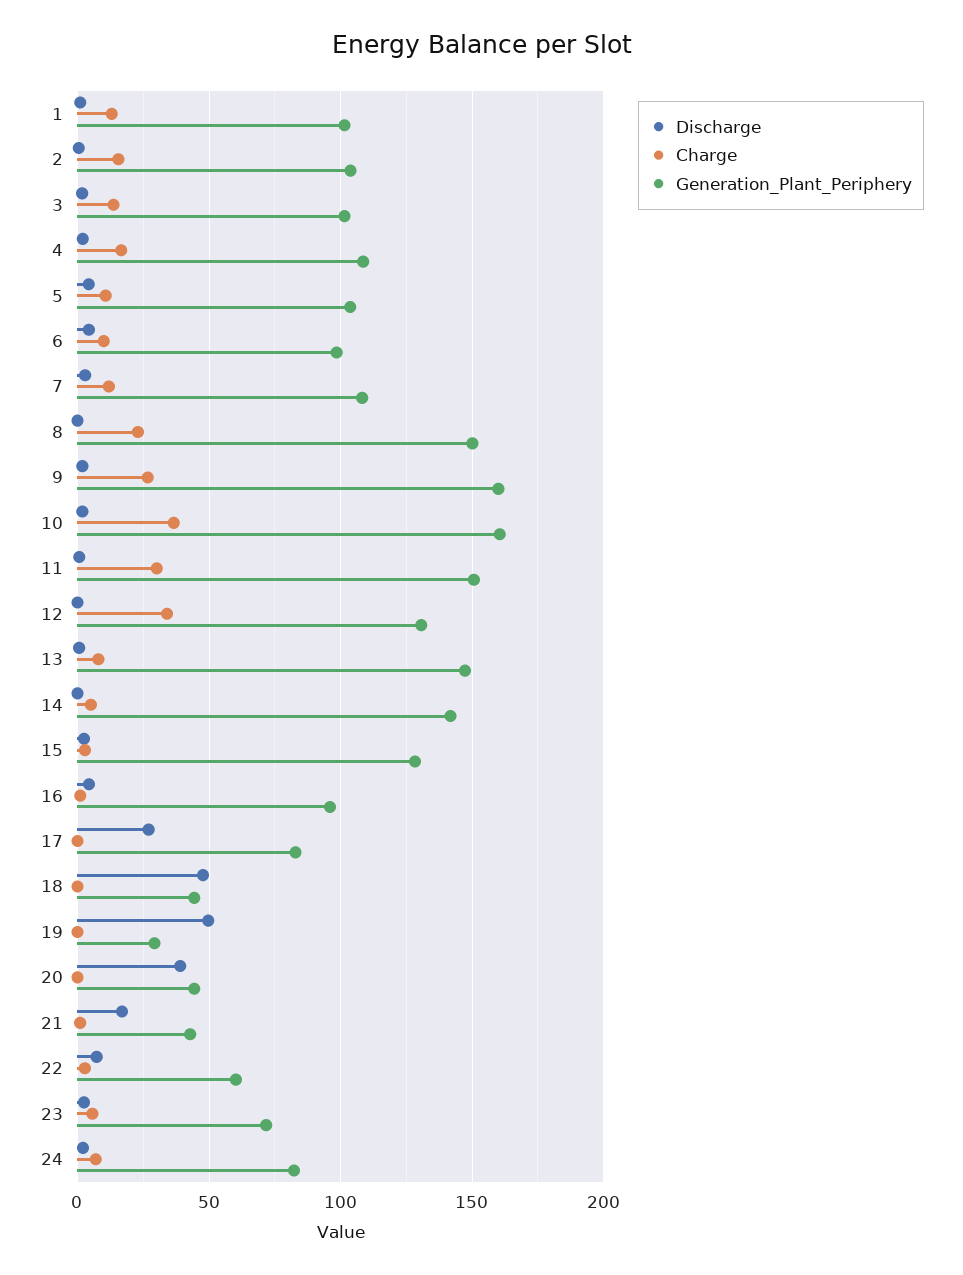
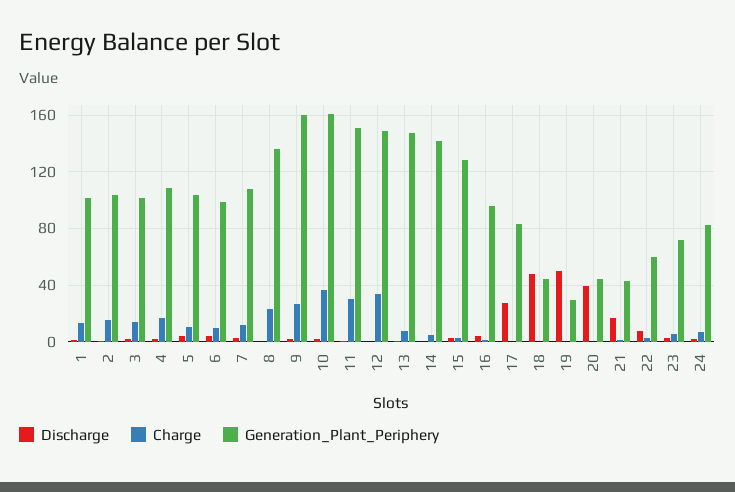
Generation_Plant_Periphery, 8: 150 -> 135
Generation_Plant_Periphery, 12: 130 -> 150

